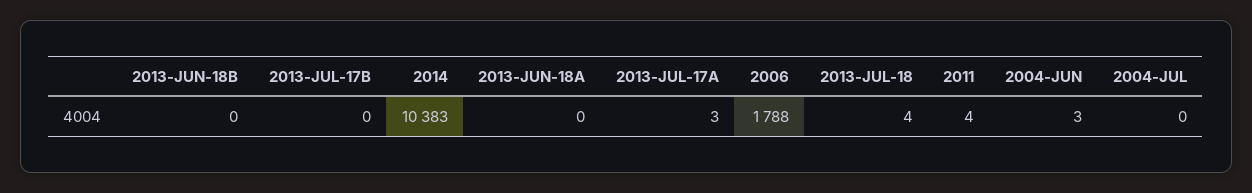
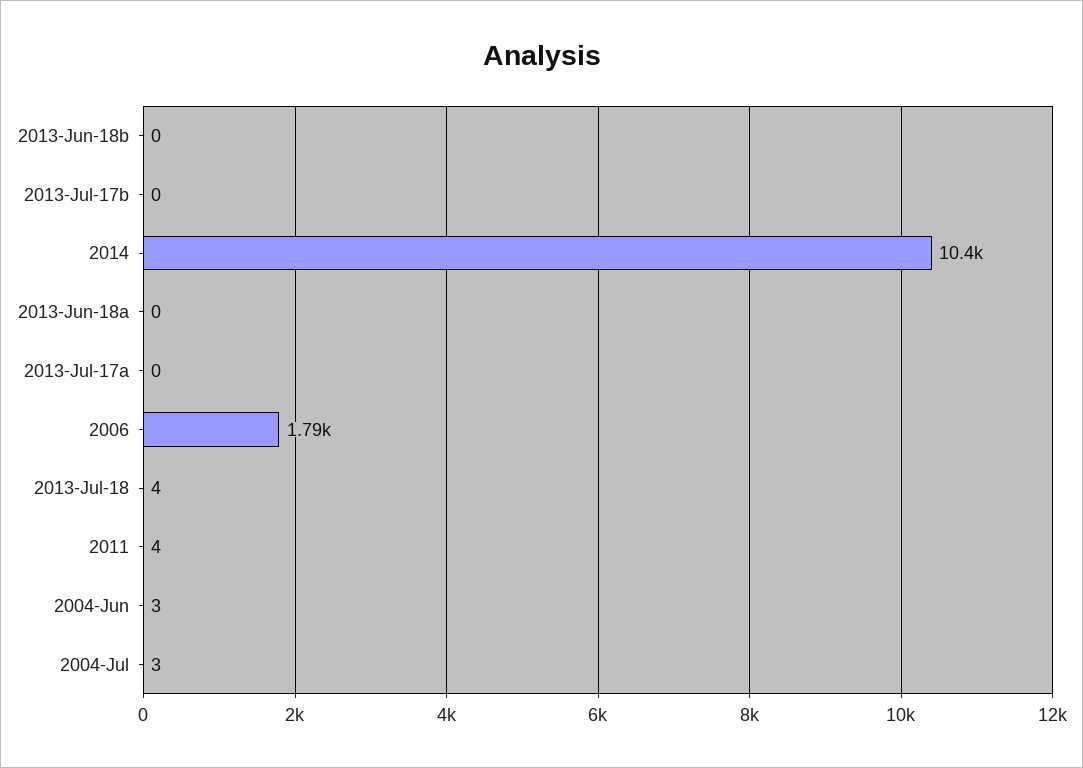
2013-JUL-17A: 3 -> 0
2004-JUL: 0 -> 3

